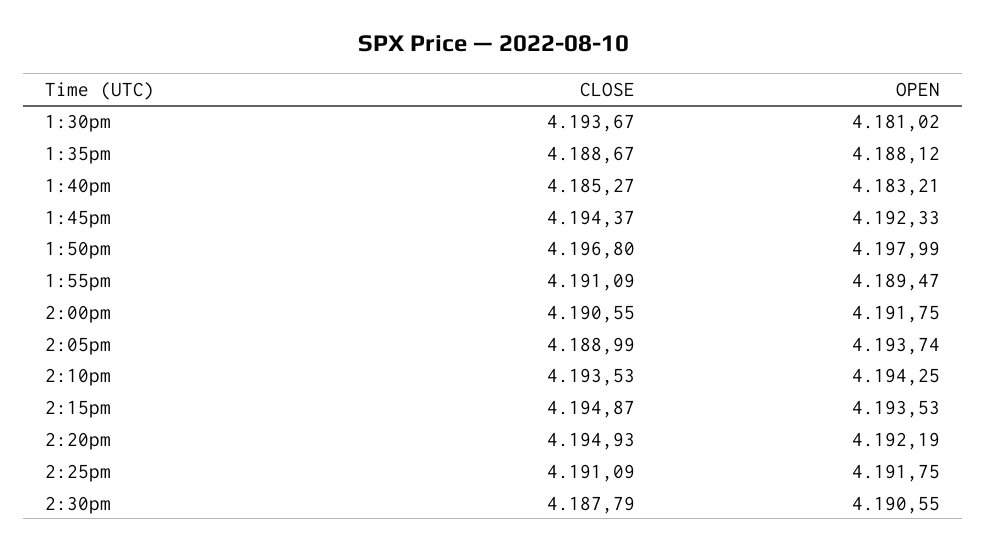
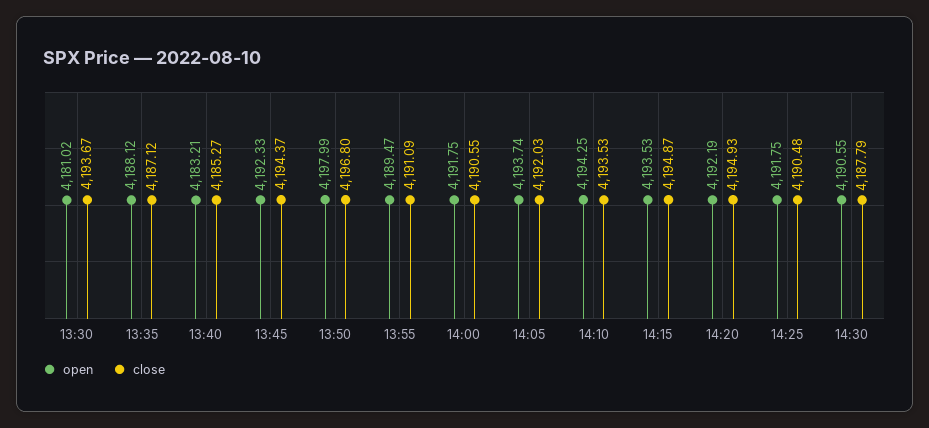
CLOSE, 1:35pm: 4188.67 -> 4187.12
CLOSE, 2:05pm: 4188.99 -> 4192.03
CLOSE, 2:25pm: 4191.09 -> 4190.48

